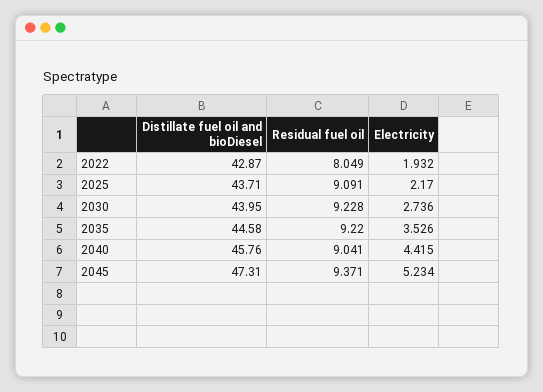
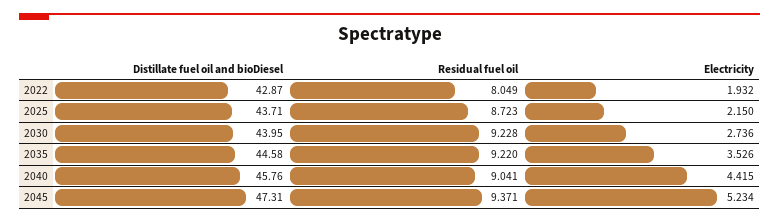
Residual fuel oil, 2025: 9.091 -> 8.723
Electricity, 2025: 2.17 -> 2.15

